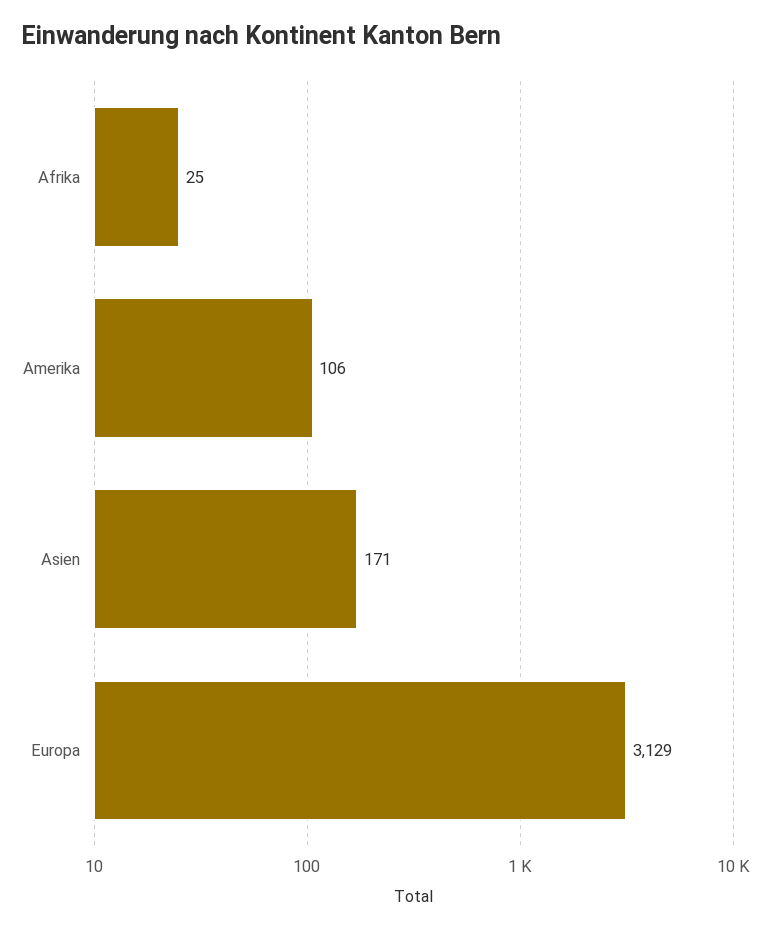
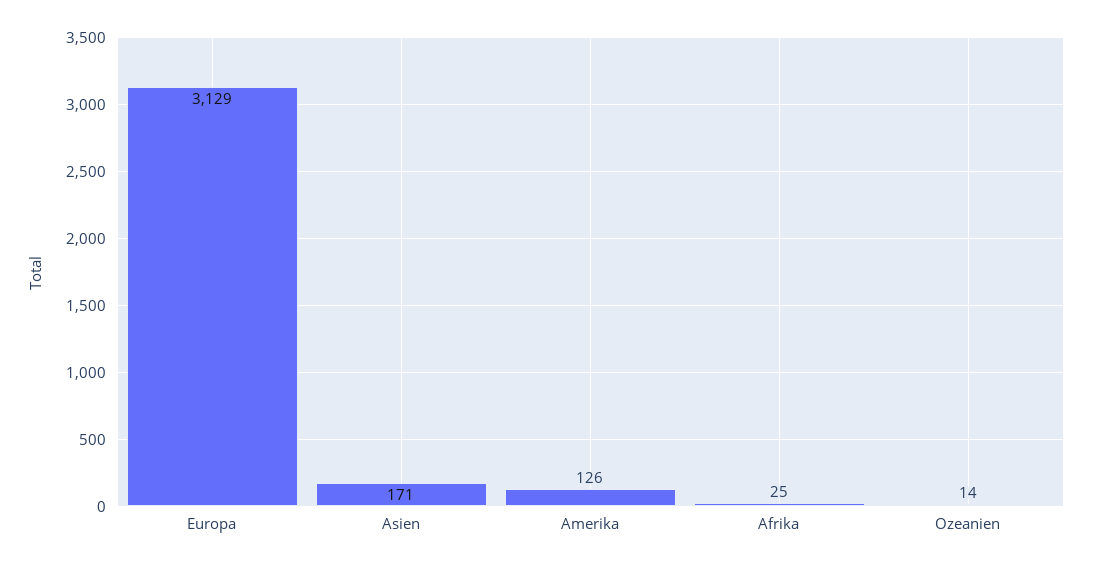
Amerika: 106 -> 126
Ozeanien: none -> 14

